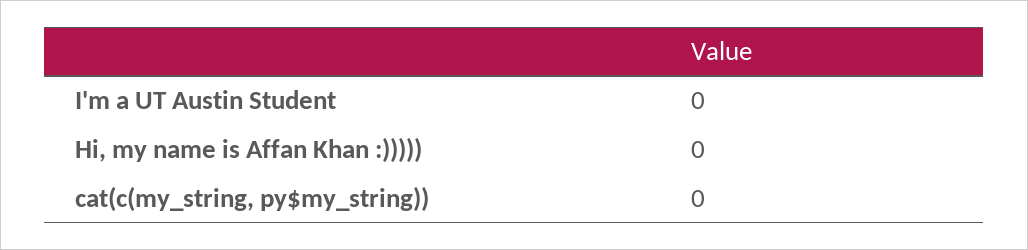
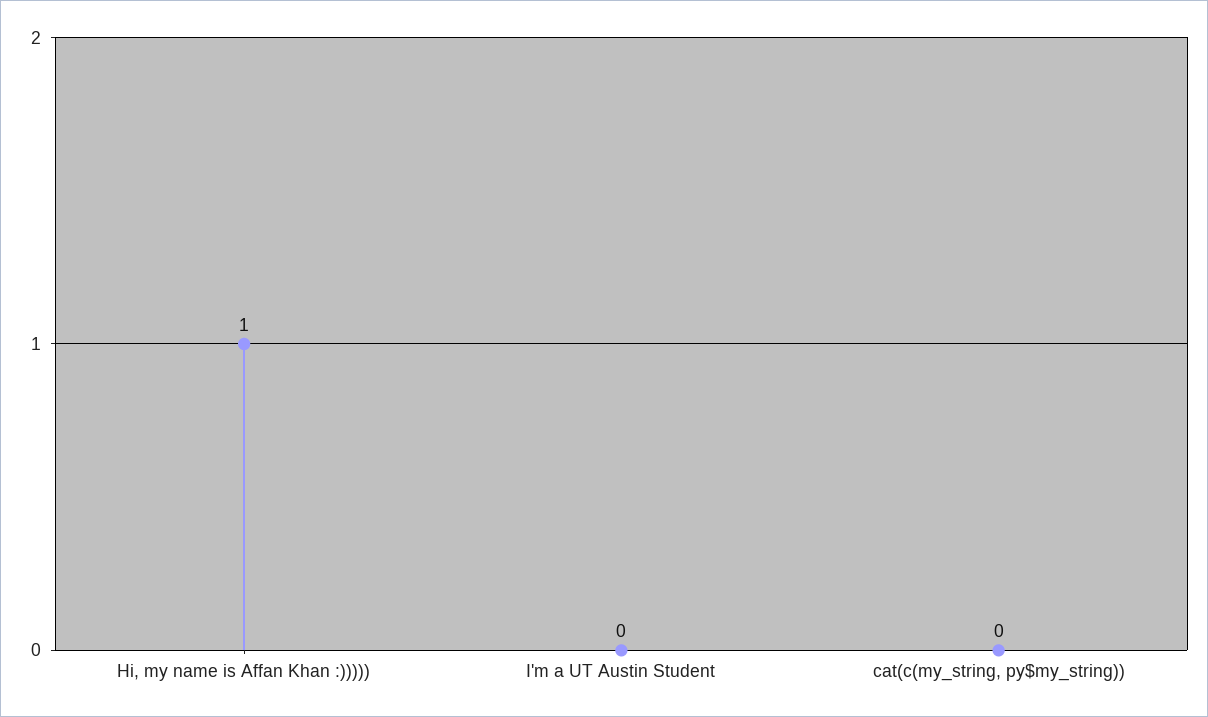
Hi, my name is Affan Khan :))))): 0 -> 1

